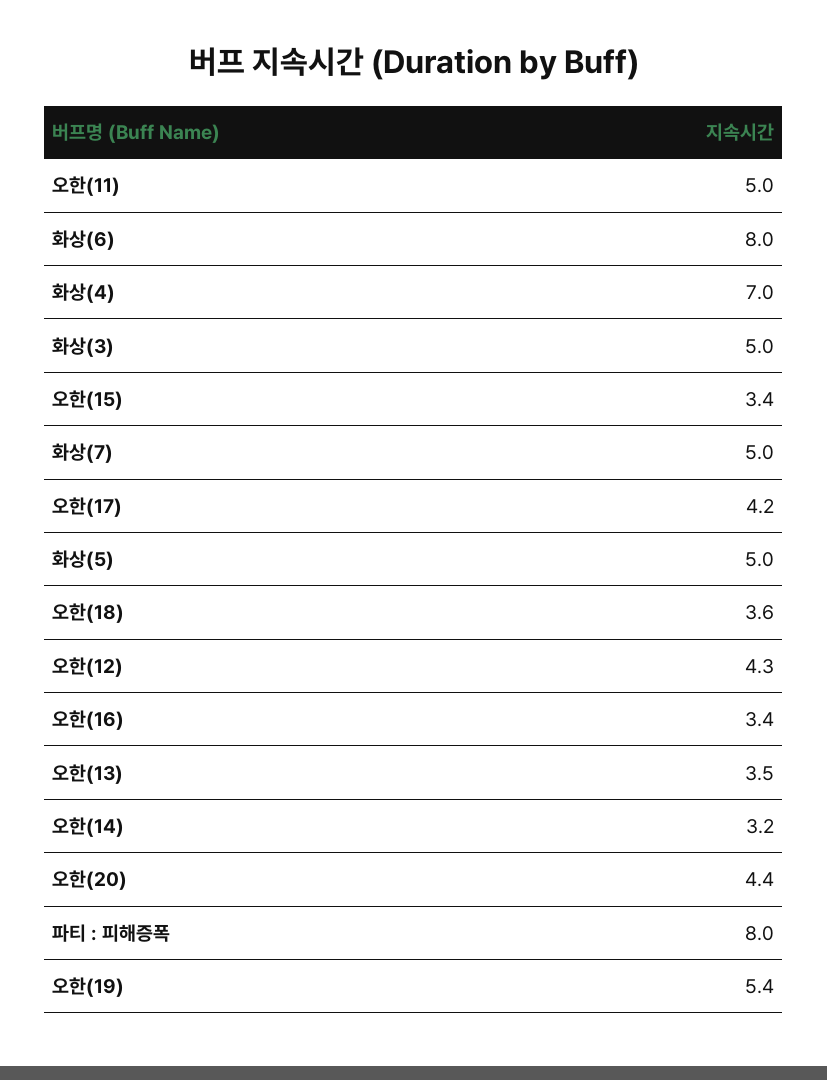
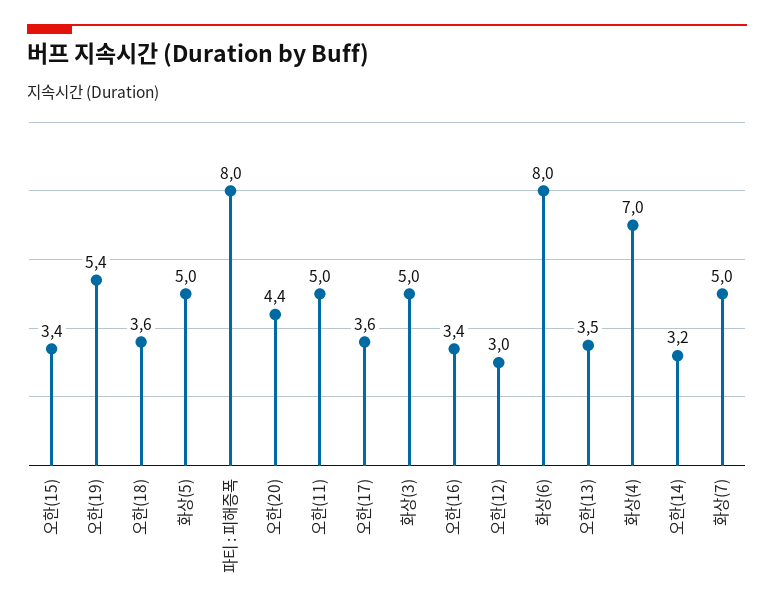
오한(17): 4.2 -> 3.6
오한(12): 4.3 -> 3

